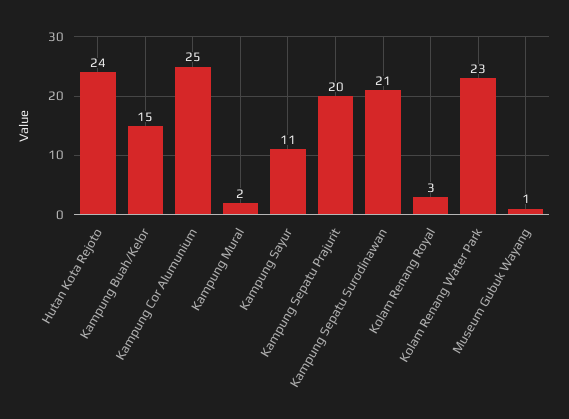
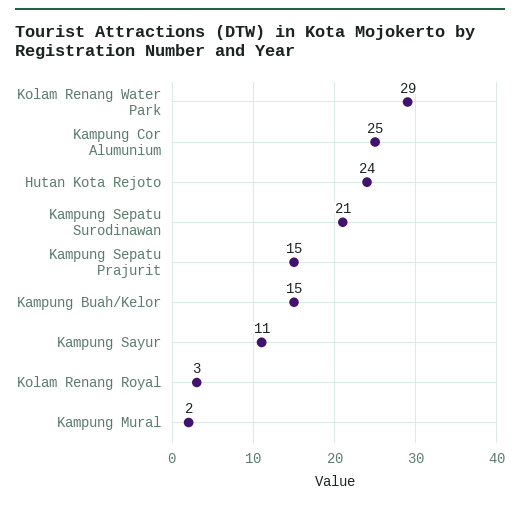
Kampung Sepatu Prajurit: 20 -> 15
Kolam Renang Water Park: 23 -> 29
Museum Gubuk Wayang: 1 -> none

